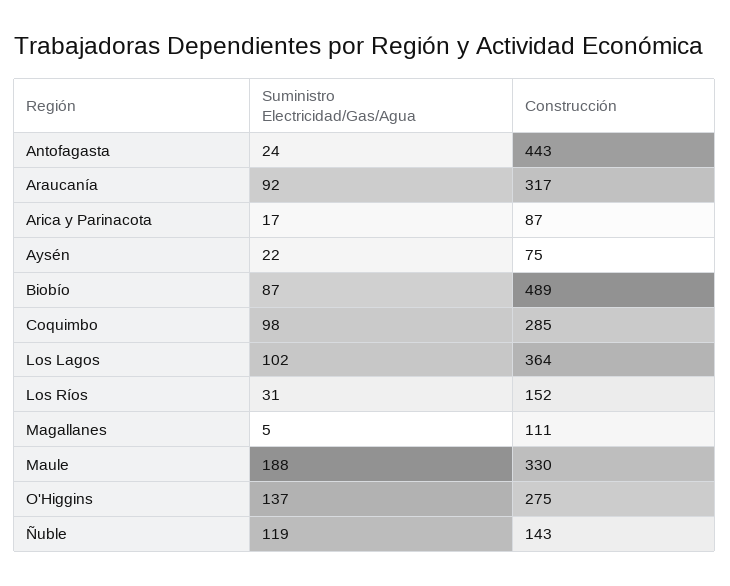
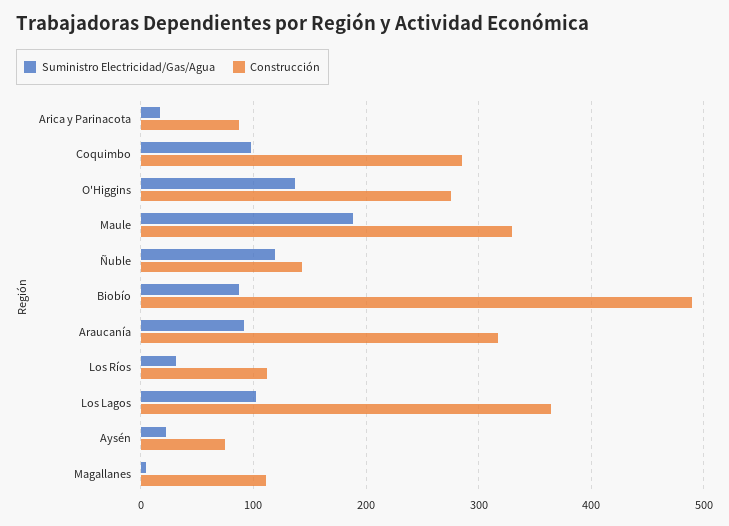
Suministro Electricidad/Gas/Agua, Antofagasta: 24 -> none
Construcción, Antofagasta: 443 -> none
Construcción, Los Ríos: 152 -> 110

